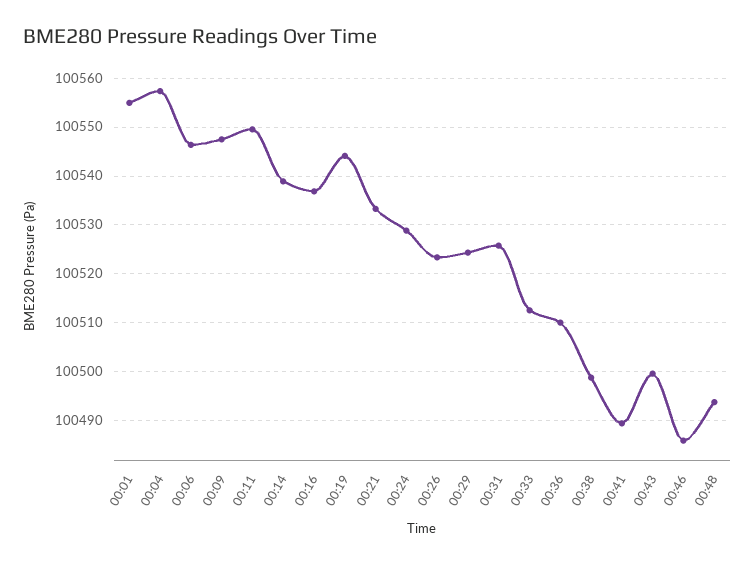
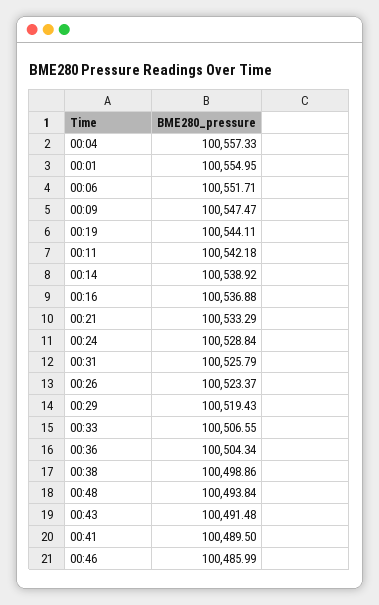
00:06: 100546 -> 100551.71
00:11: 100550 -> 100542.18
00:29: 100524 -> 100519.43
00:33: 100512 -> 100506.55
00:36: 100510 -> 100504.34
00:43: 100500 -> 100491.48

